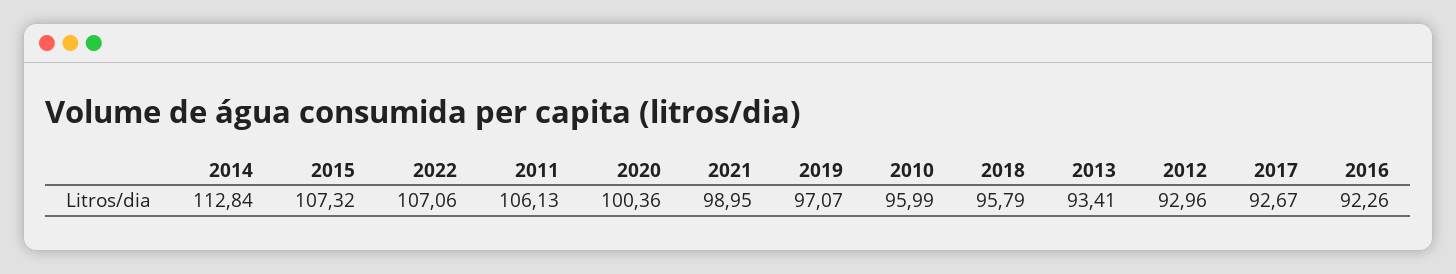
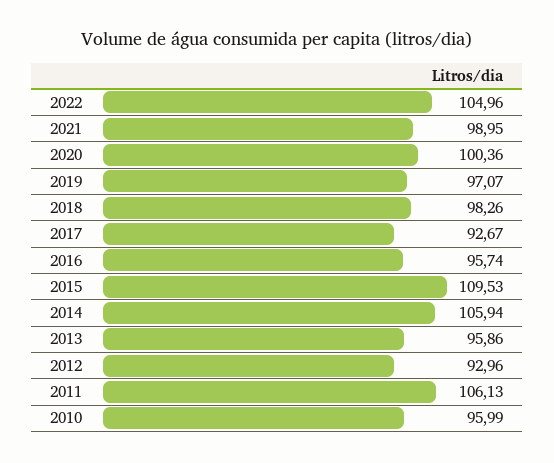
2014: 112.84 -> 105.94
2015: 107.32 -> 109.53
2022: 107.06 -> 104.96
2018: 95.79 -> 98.26
2013: 93.41 -> 95.86
2016: 92.26 -> 95.74

